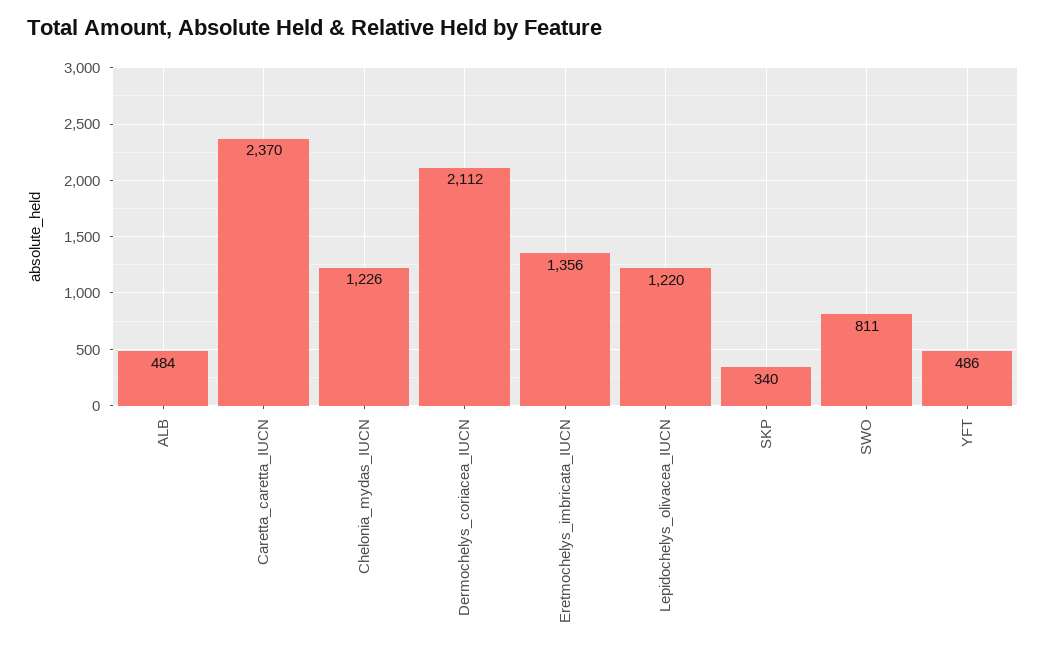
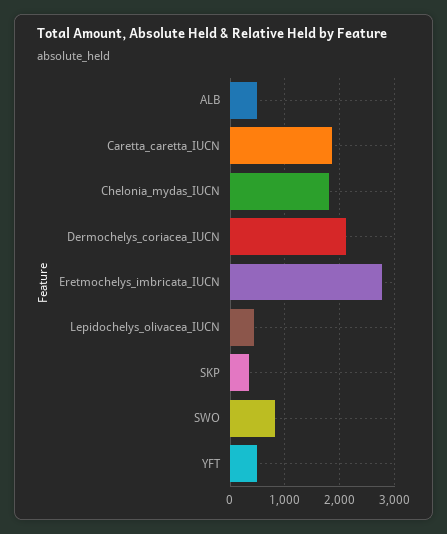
Caretta_caretta_IUCN: 2370 -> 1800
Chelonia_mydas_IUCN: 1226 -> 1800
Eretmochelys_imbricata_IUCN: 1356 -> 2800
Lepidochelys_olivacea_IUCN: 1220 -> 400

